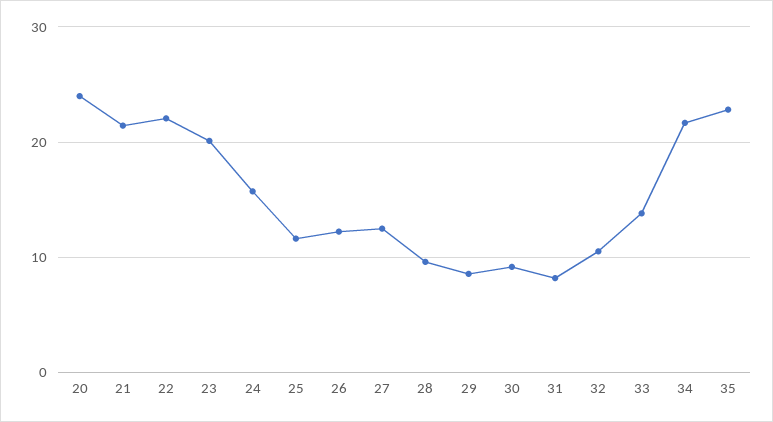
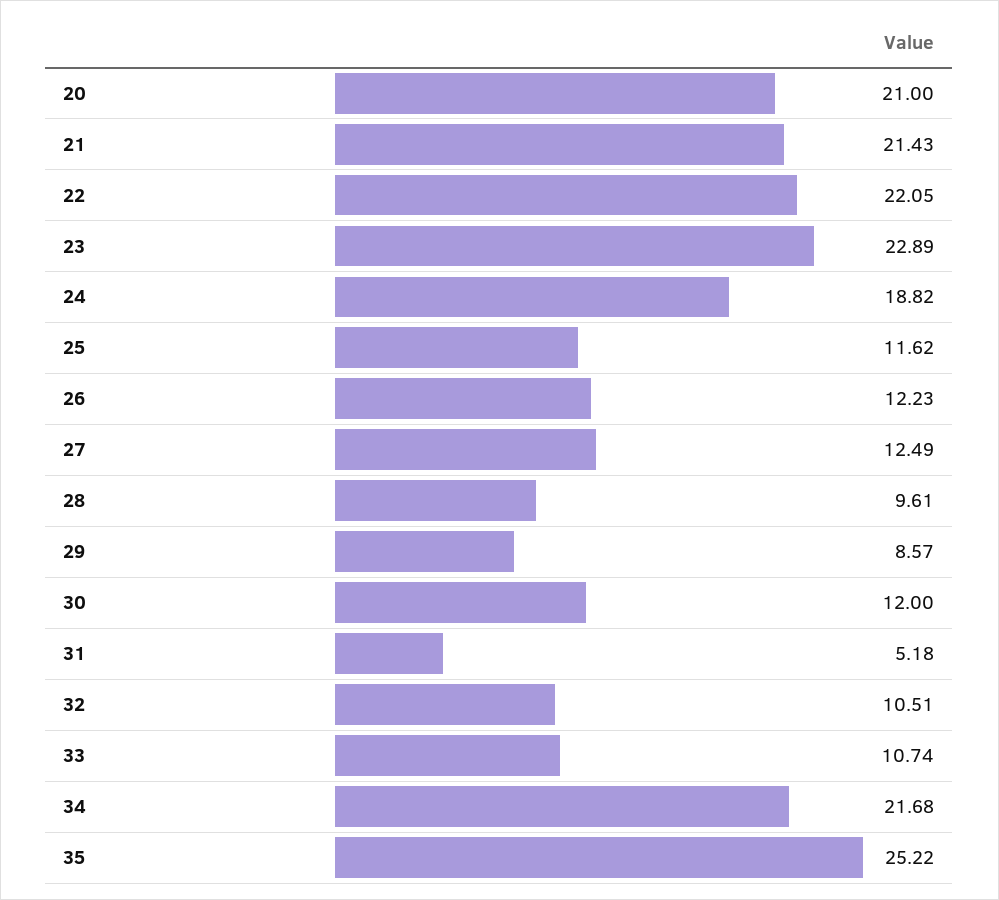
20: 24 -> 21
23: 20 -> 22.89
24: 16 -> 18.82
30: 9 -> 12
31: 8 -> 5.18
33: 14 -> 10.74
35: 23 -> 25.22

